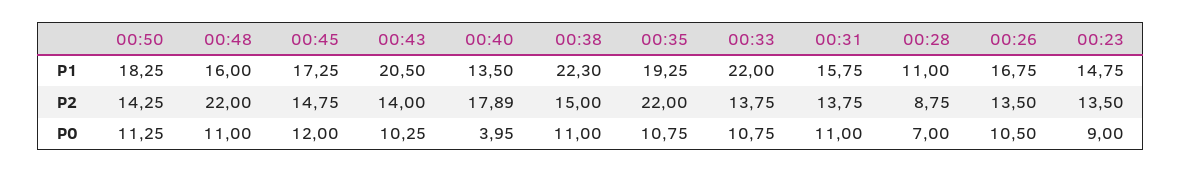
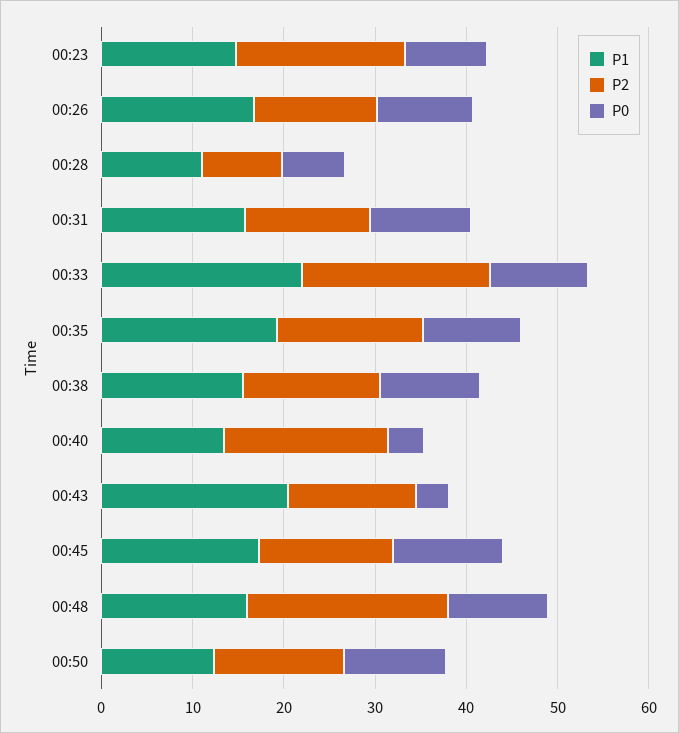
P1, 00:50: 18.25 -> 12
P1, 00:38: 22.3 -> 16
P2, 00:35: 22 -> 16
P2, 00:33: 13.75 -> 20
P2, 00:23: 13.5 -> 18
P0, 00:43: 10.25 -> 4

